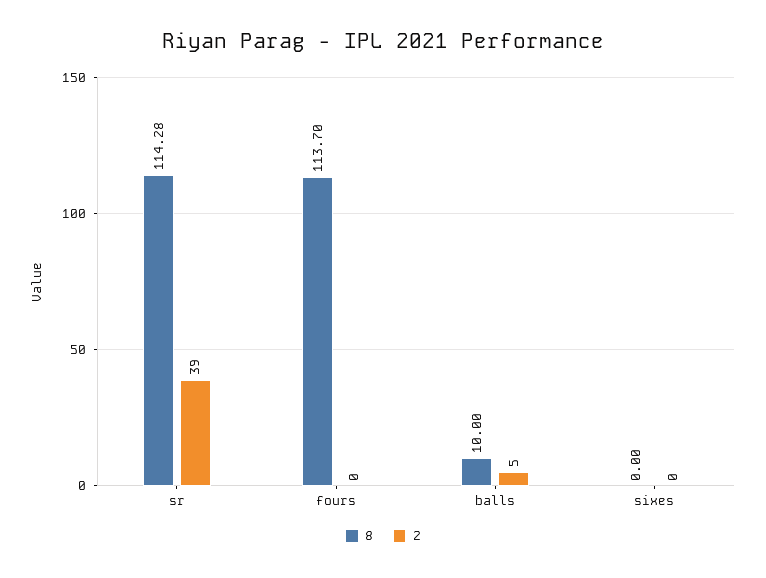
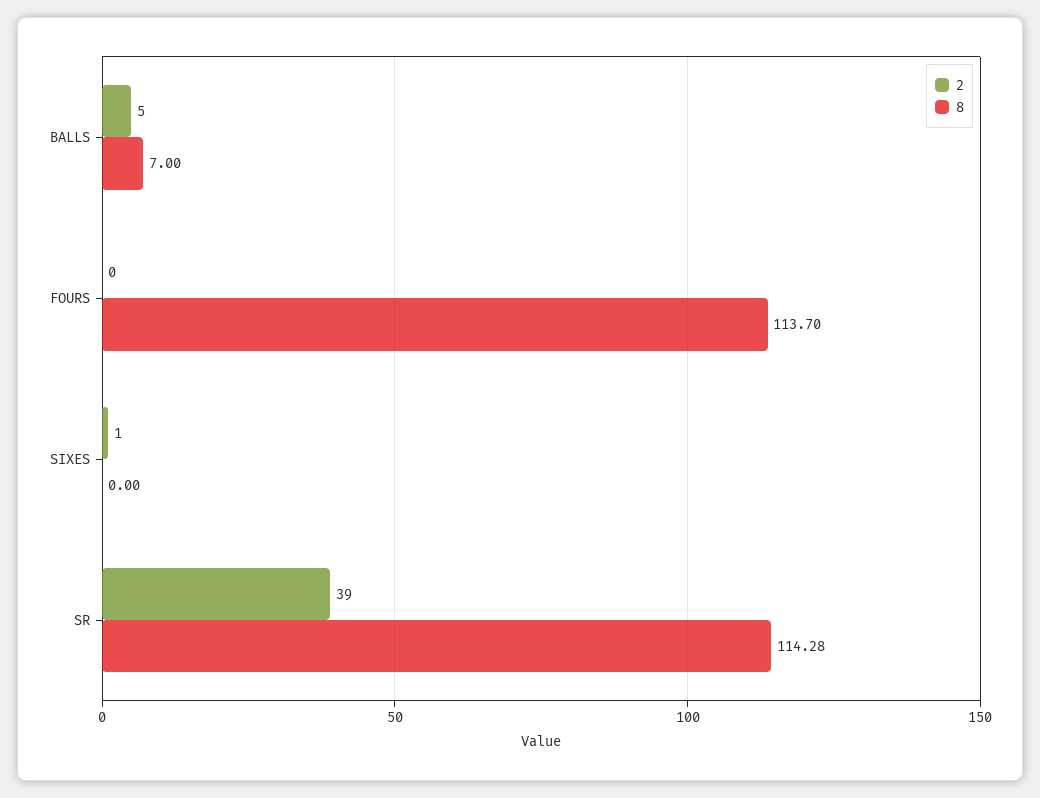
8, balls: 10 -> 7
2, sixes: 0 -> 1

